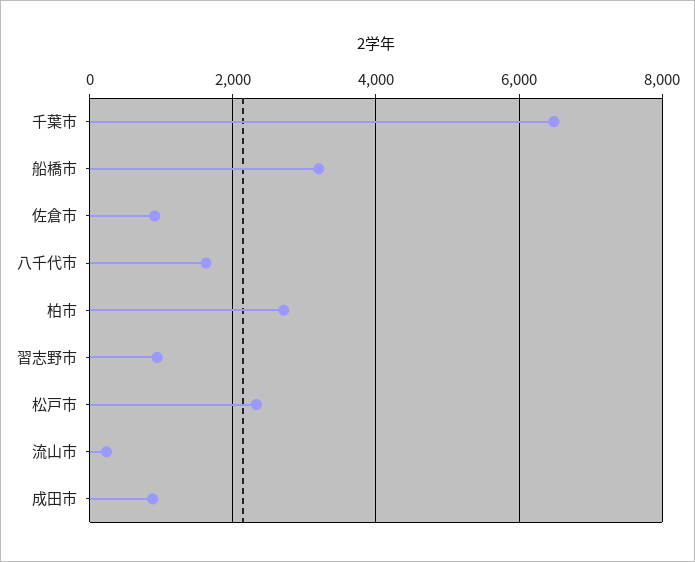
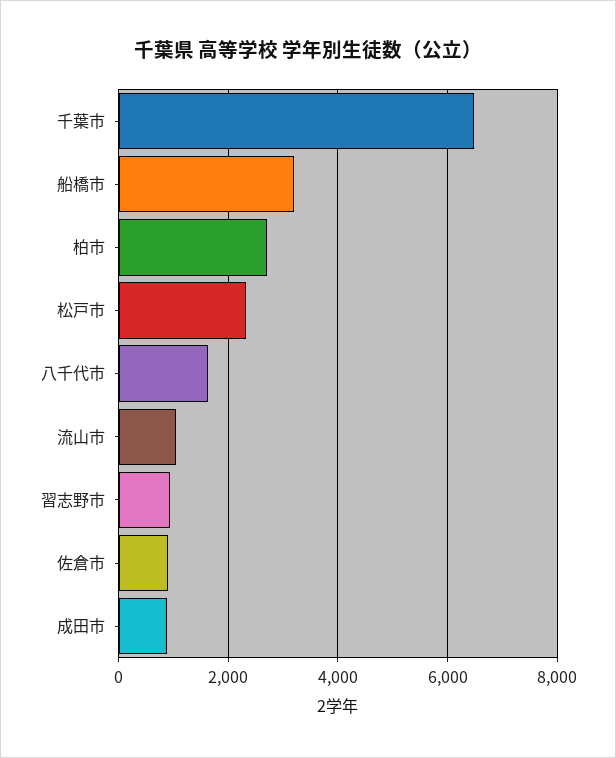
流山市: 200 -> 1000

